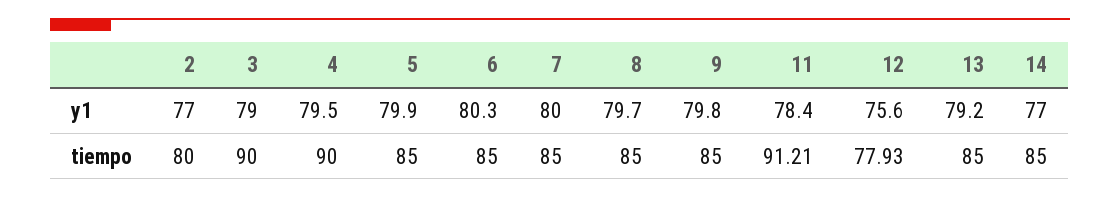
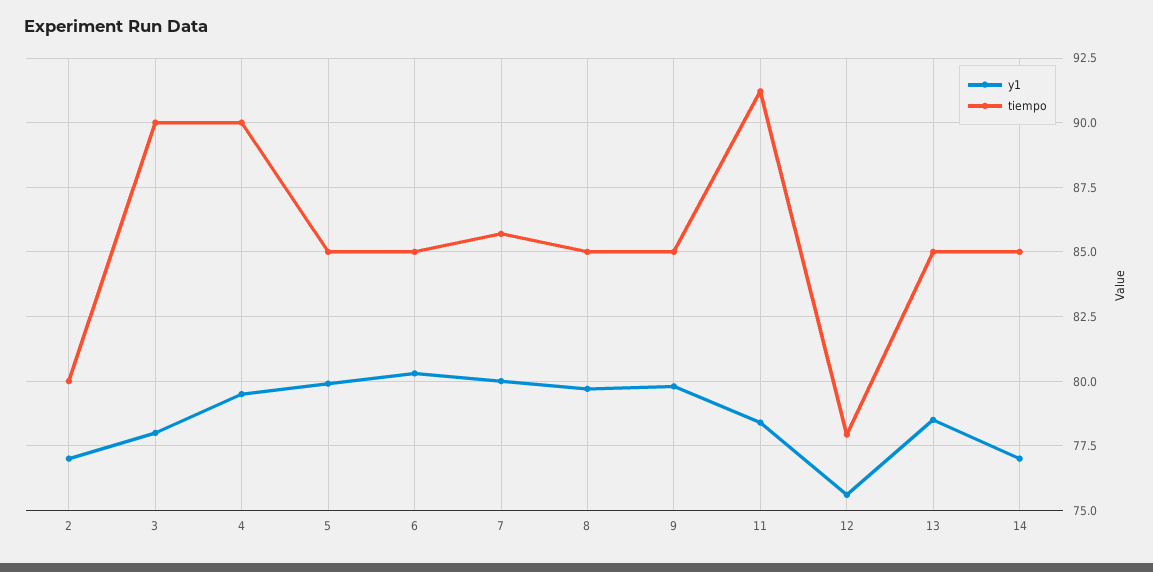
y1, 3: 79 -> 78
y1, 13: 79.2 -> 78.5
tiempo, 7: 85 -> 85.75

